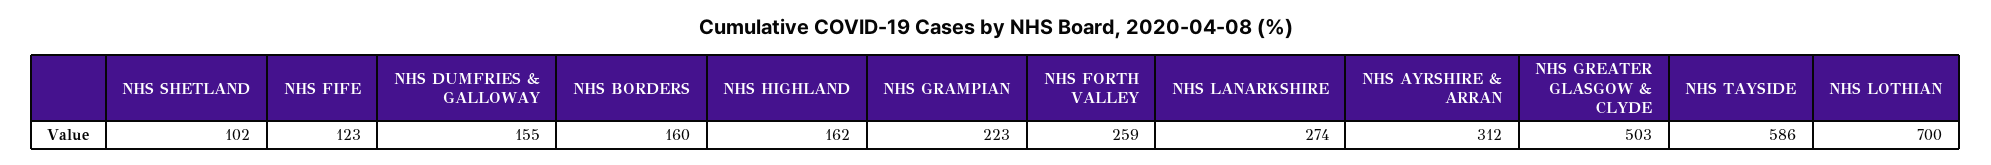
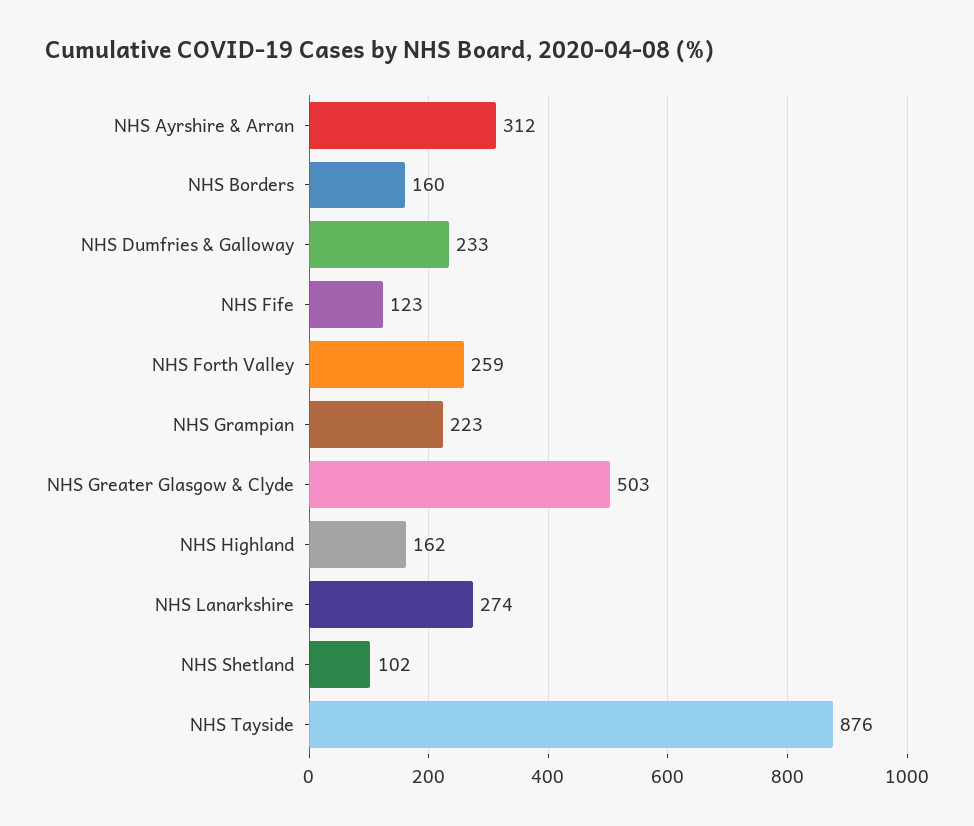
NHS DUMFRIES & GALLOWAY: 155 -> 233
NHS TAYSIDE: 586 -> 876
NHS LOTHIAN: 700 -> none

